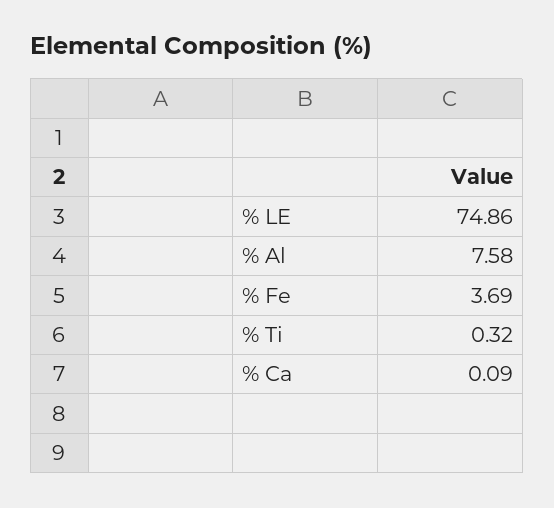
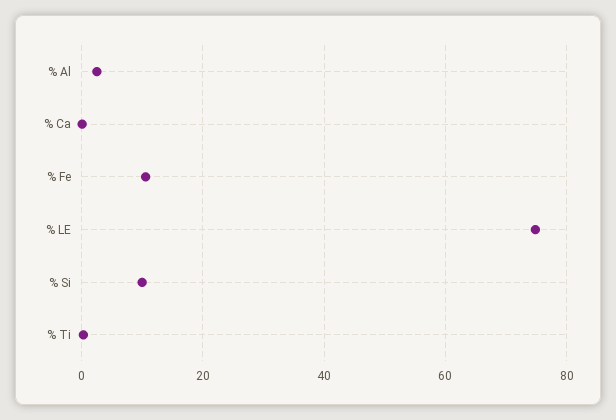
% Al: 7.58 -> 2
% Fe: 3.69 -> 10
% Si: none -> 10

